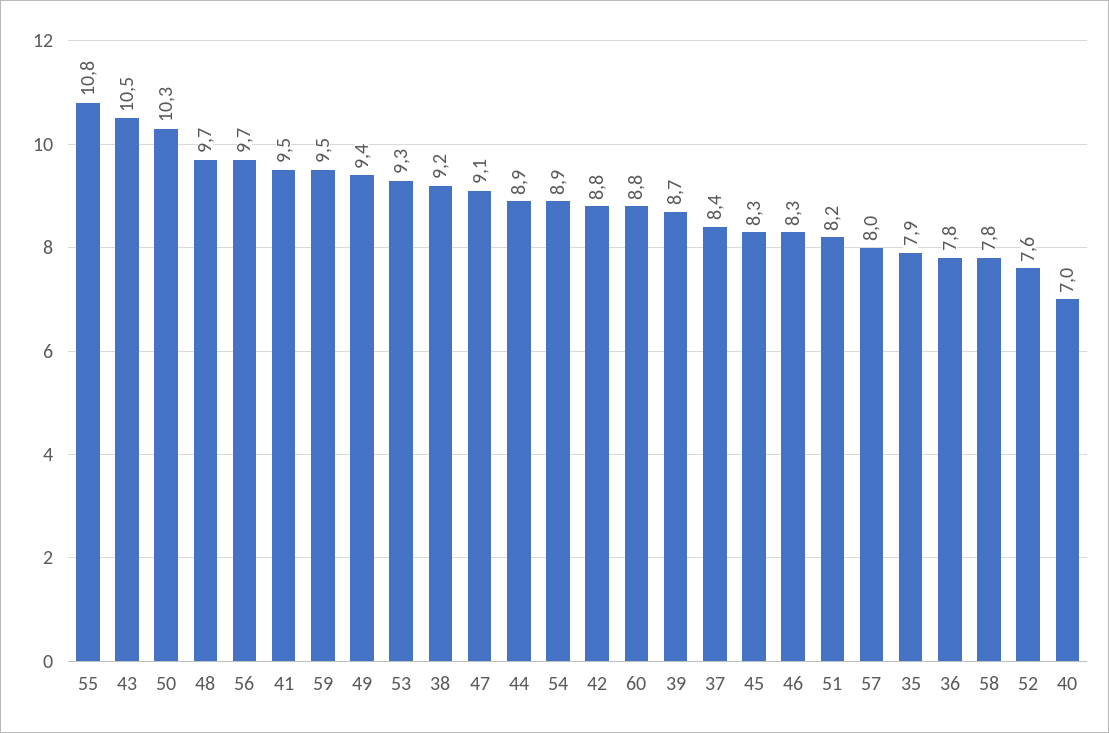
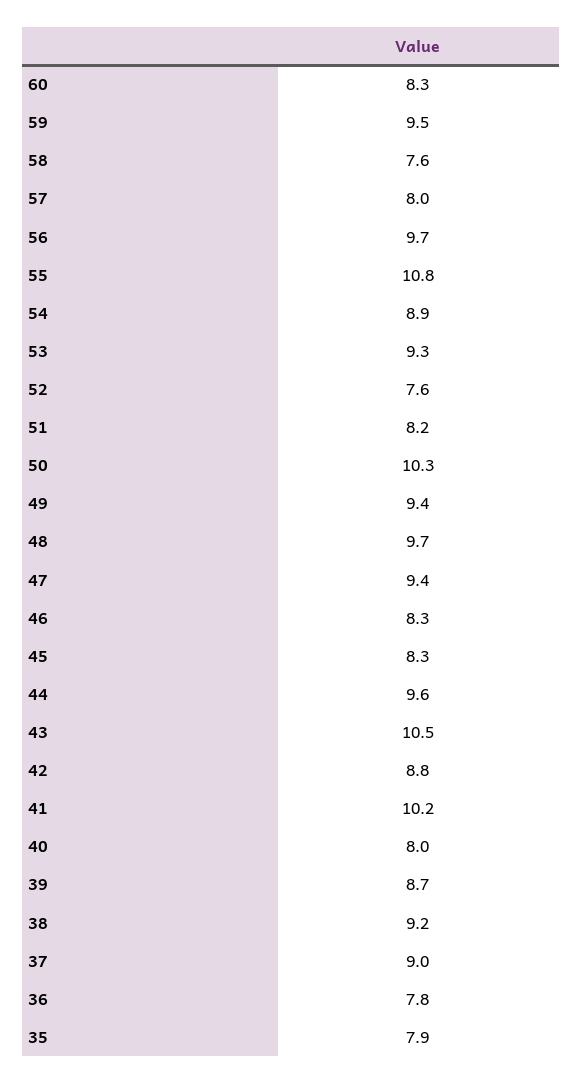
41: 9.5 -> 10.2
47: 9.1 -> 9.4
44: 8.9 -> 9.6
60: 8.8 -> 8.3
37: 8.4 -> 9
58: 7.8 -> 7.6
40: 7 -> 8

